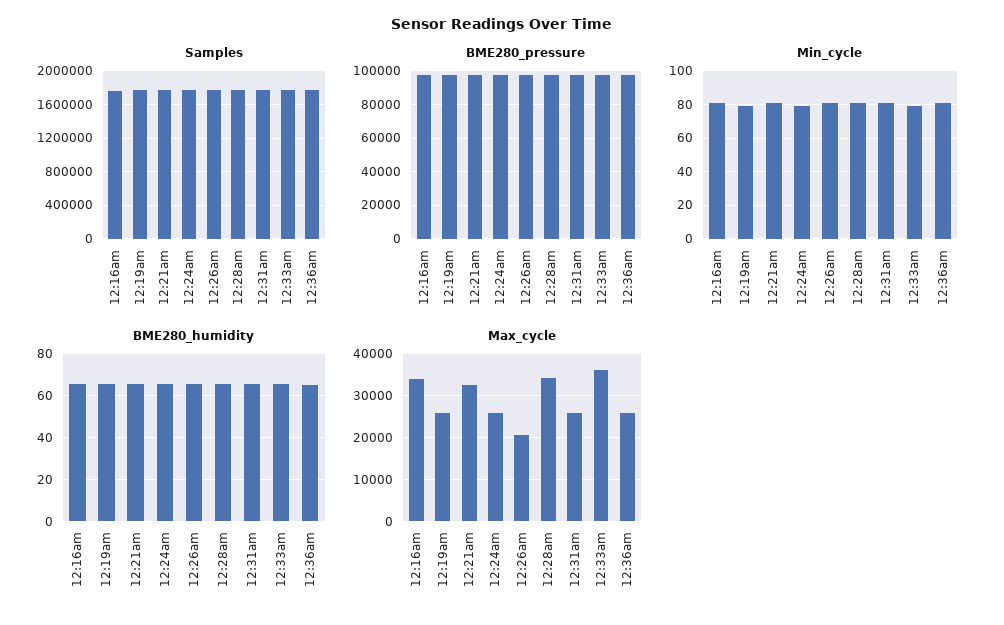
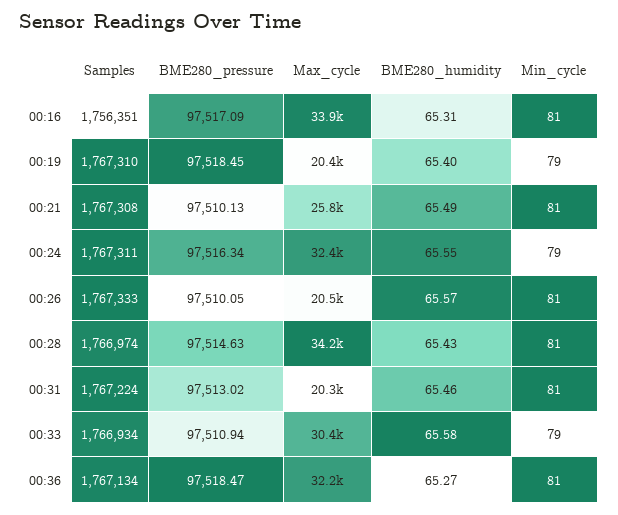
Max_cycle, 12:19am: 26000 -> 20400
Max_cycle, 12:21am: 32000 -> 25800
Max_cycle, 12:24am: 26000 -> 32400
Max_cycle, 12:31am: 26000 -> 20300
Max_cycle, 12:33am: 36000 -> 30400
Max_cycle, 12:36am: 26000 -> 32200

